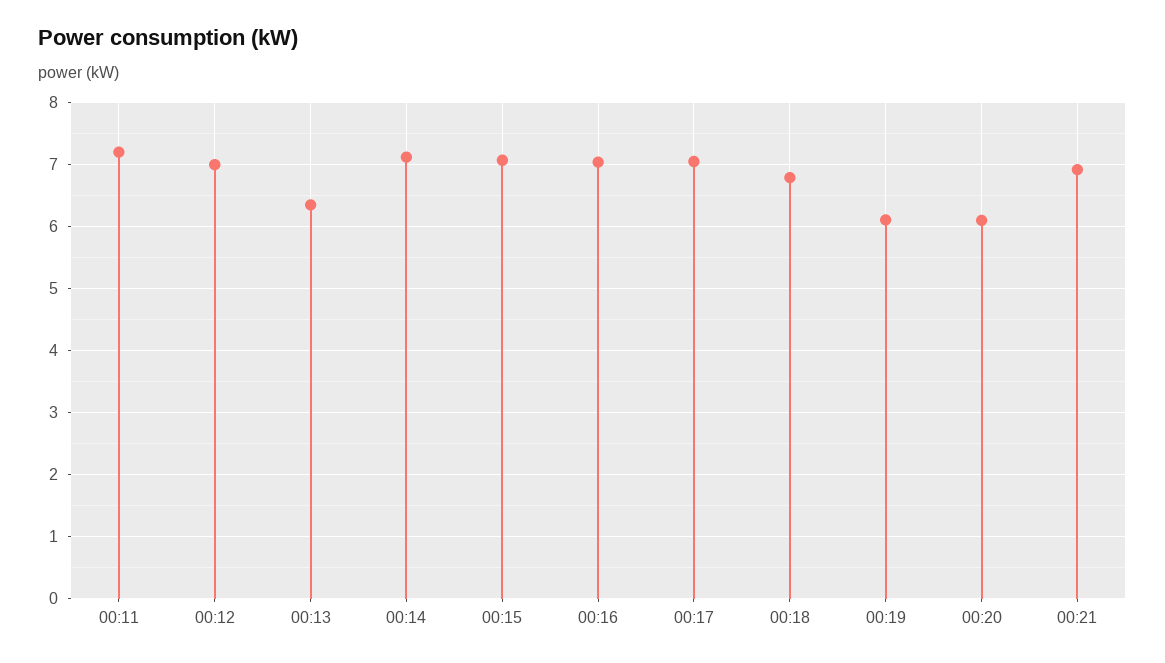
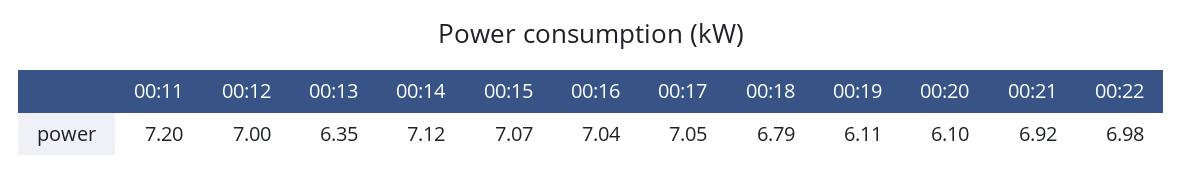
00:22: none -> 6.98

